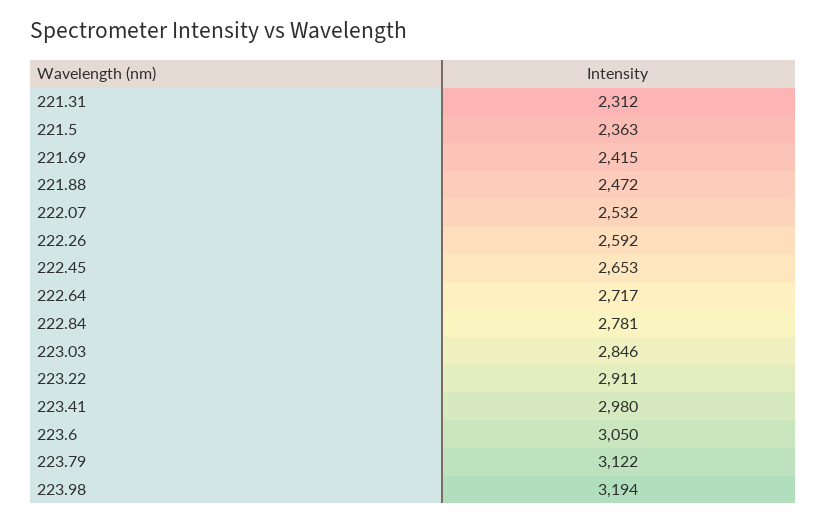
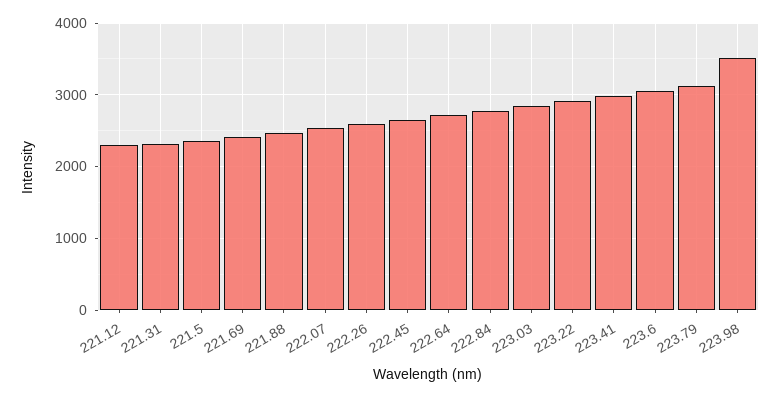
223.98: 3194 -> 3500
221.12: none -> 2300

